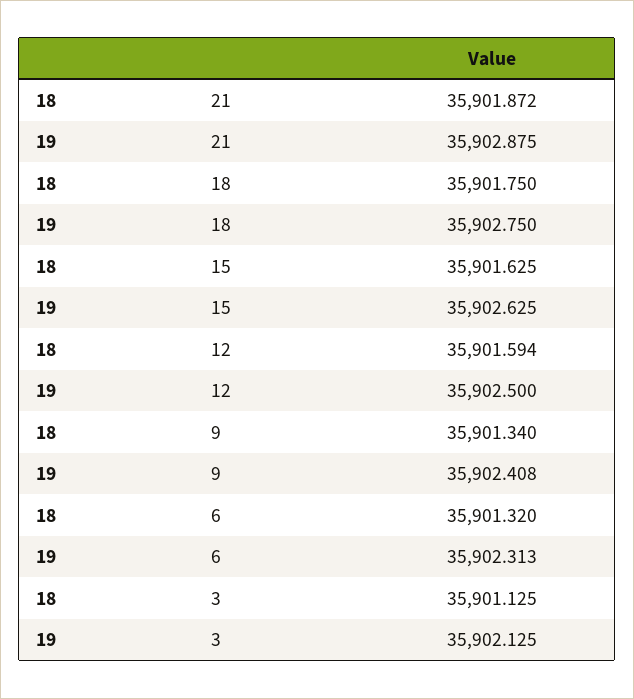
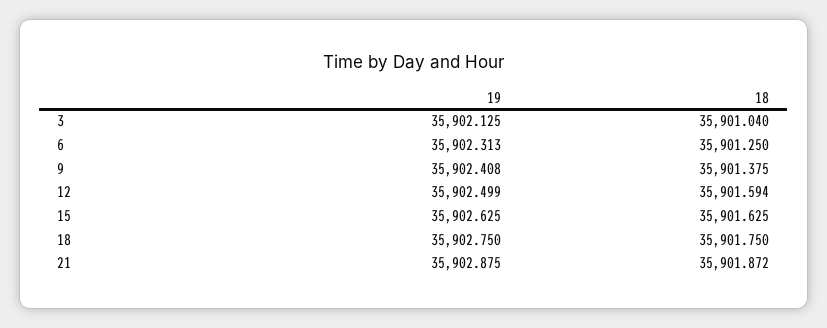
19, 12: 35902.5 -> 35902.499
18, 9: 35901.34 -> 35901.375
18, 6: 35901.32 -> 35901.25
18, 3: 35901.125 -> 35901.04

